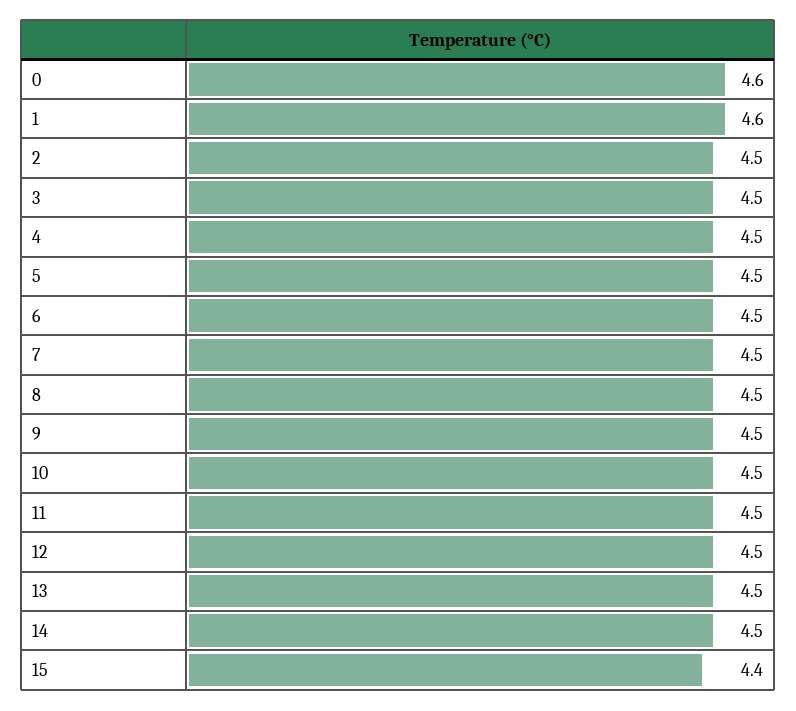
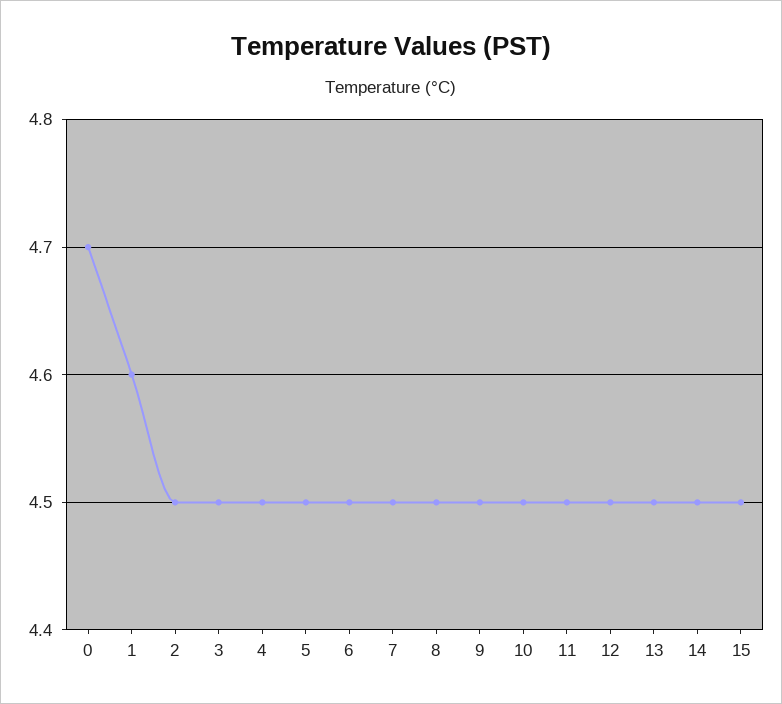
0: 4.6 -> 4.7
15: 4.4 -> 4.5

